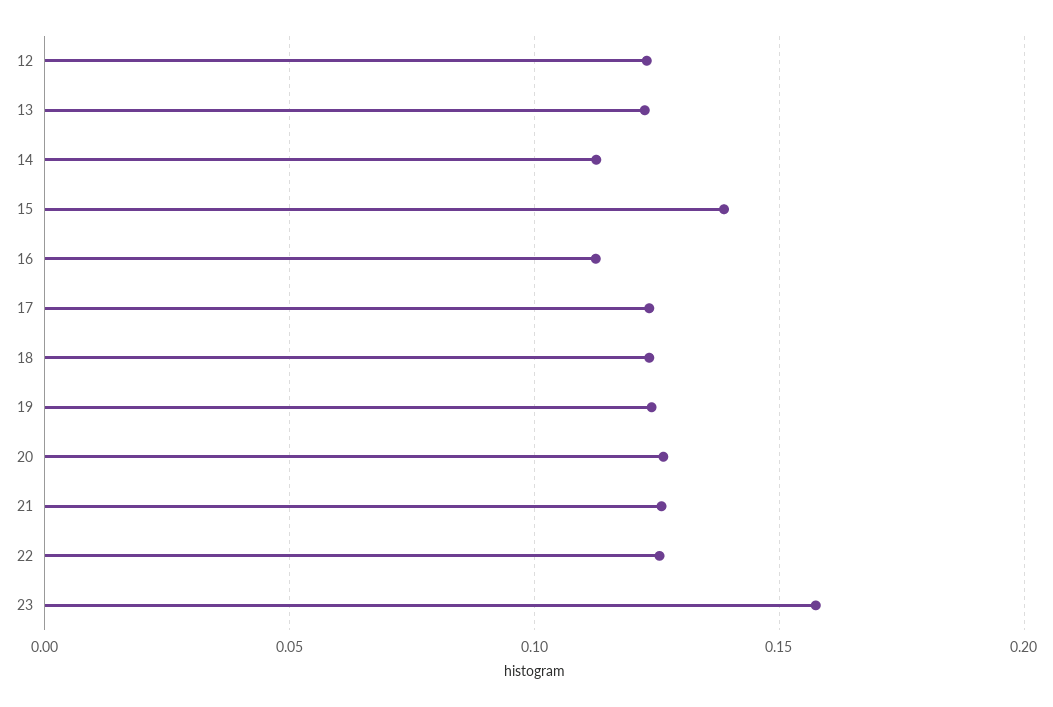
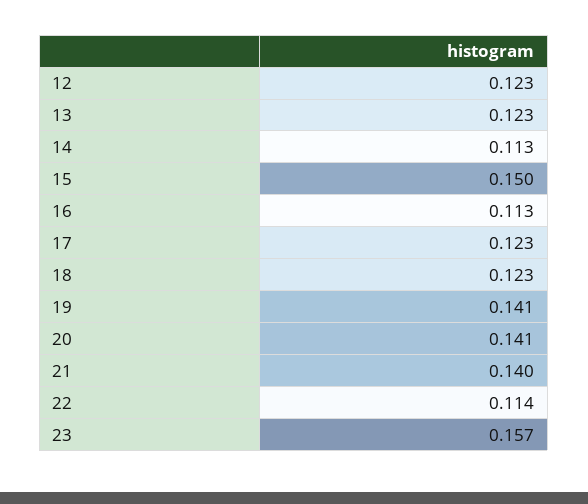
15: 0.14 -> 0.15
19: 0.125 -> 0.141
20: 0.125 -> 0.141
21: 0.125 -> 0.14
22: 0.125 -> 0.114

